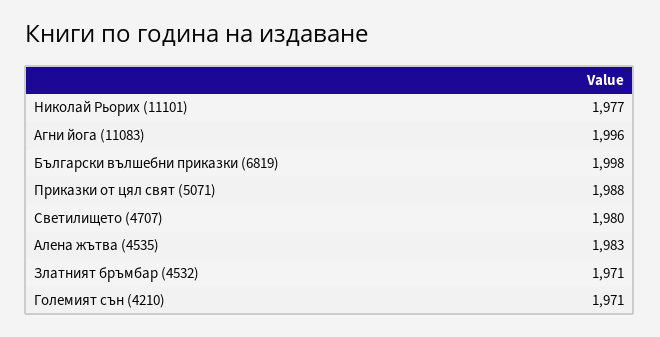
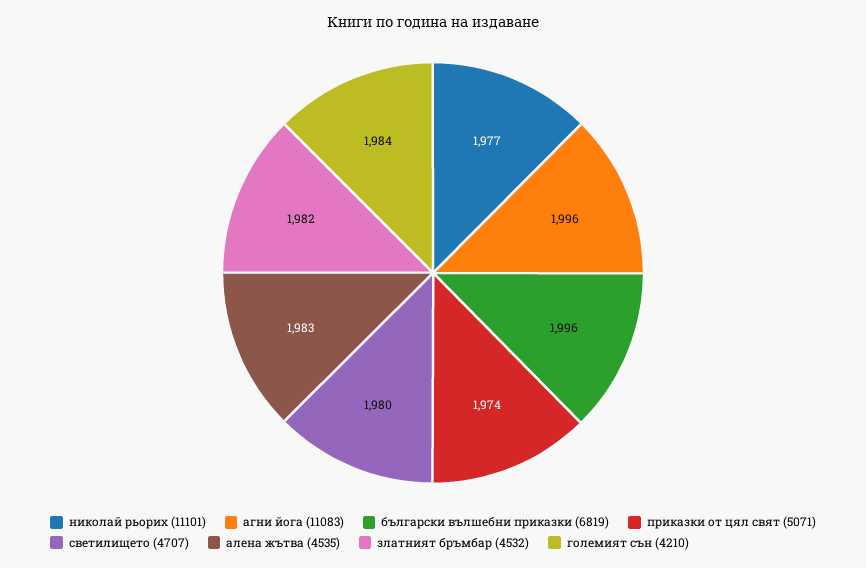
Български вълшебни приказки (6819): 1998 -> 1996
Приказки от цял свят (5071): 1988 -> 1974
Златният бръмбар (4532): 1971 -> 1982
Големият сън (4210): 1971 -> 1984

